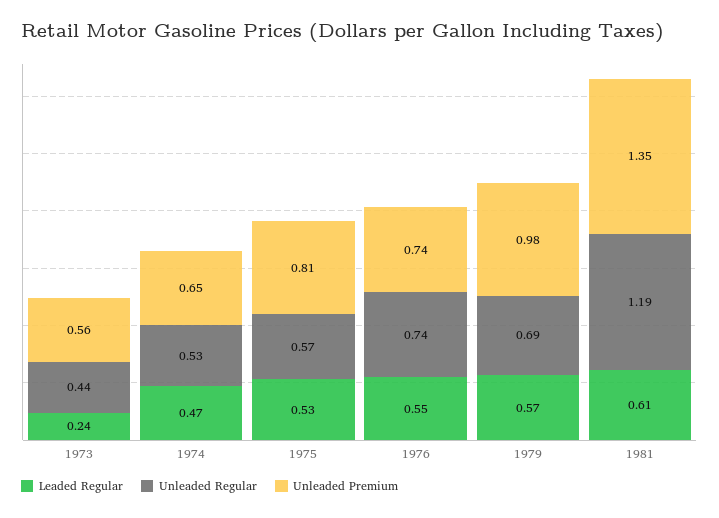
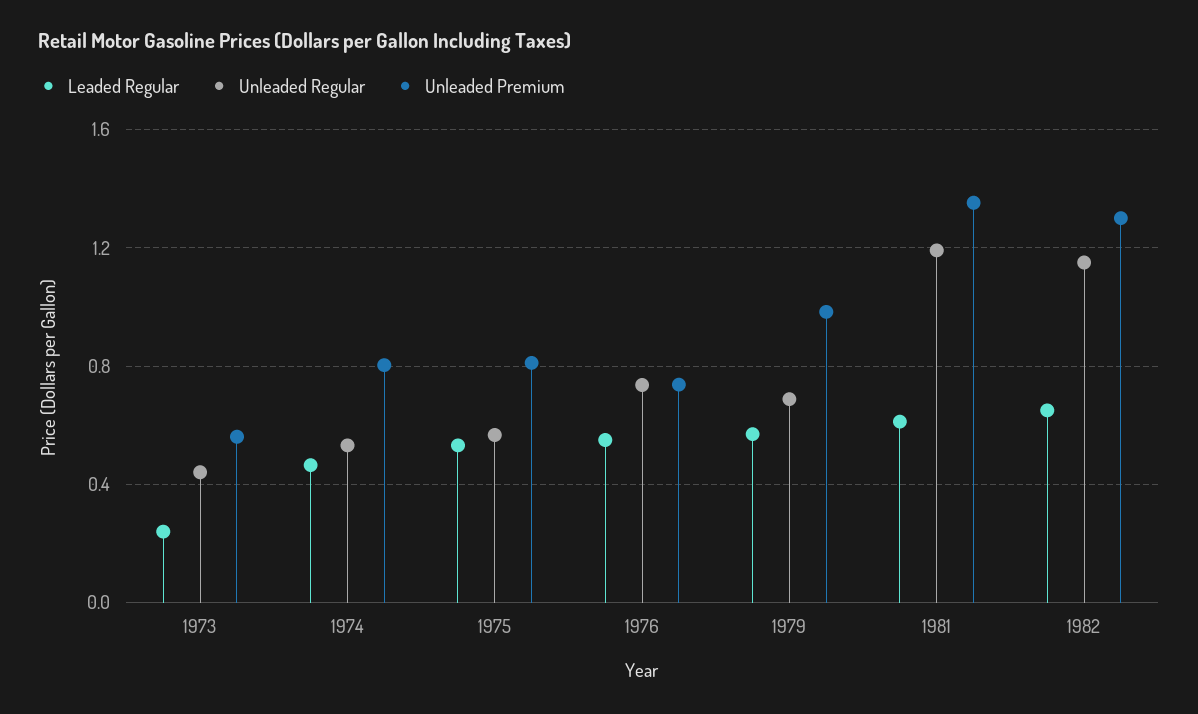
Unleaded Premium, 1974: 0.65 -> 0.8
Leaded Regular, 1982: none -> 0.65
Unleaded Regular, 1982: none -> 1.15
Unleaded Premium, 1982: none -> 1.3

